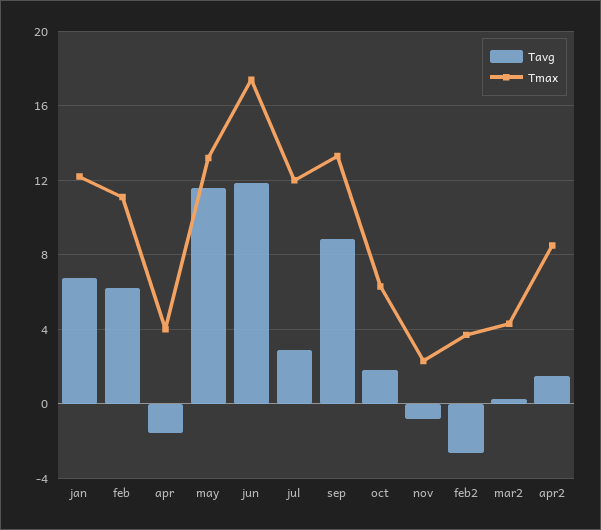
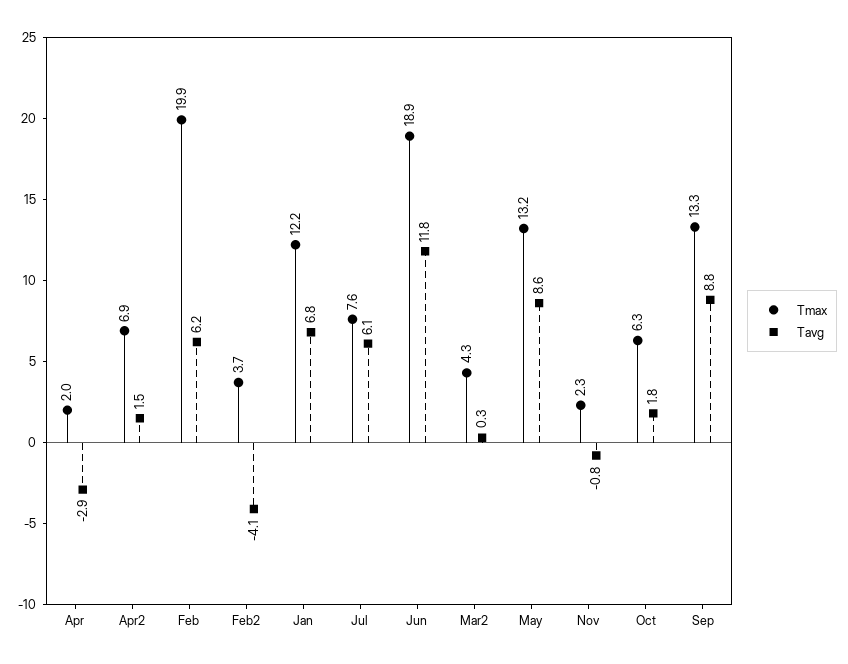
Tmax, feb: 11 -> 19.9
Tavg, apr: -1.5 -> -2.9
Tmax, apr: 4 -> 2
Tavg, may: 11.5 -> 8.6
Tmax, jun: 17.5 -> 18.9
Tavg, jul: 3 -> 6.1
Tmax, jul: 12 -> 7.6
Tavg, feb2: -2.5 -> -4.1
Tmax, apr2: 8.5 -> 6.9

